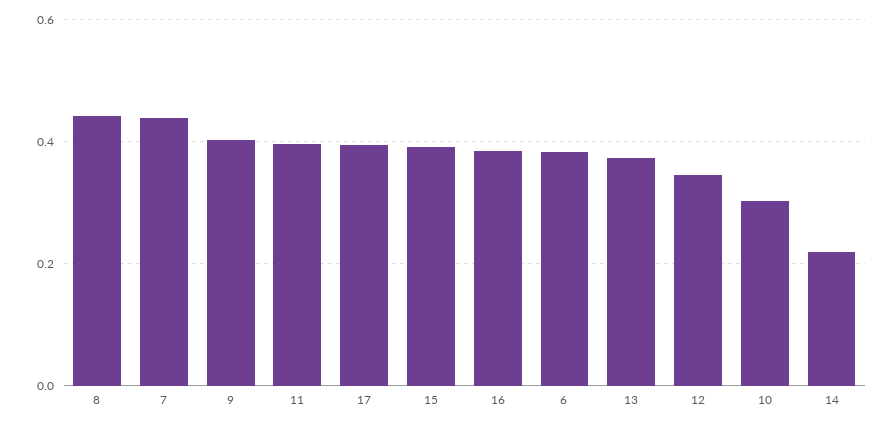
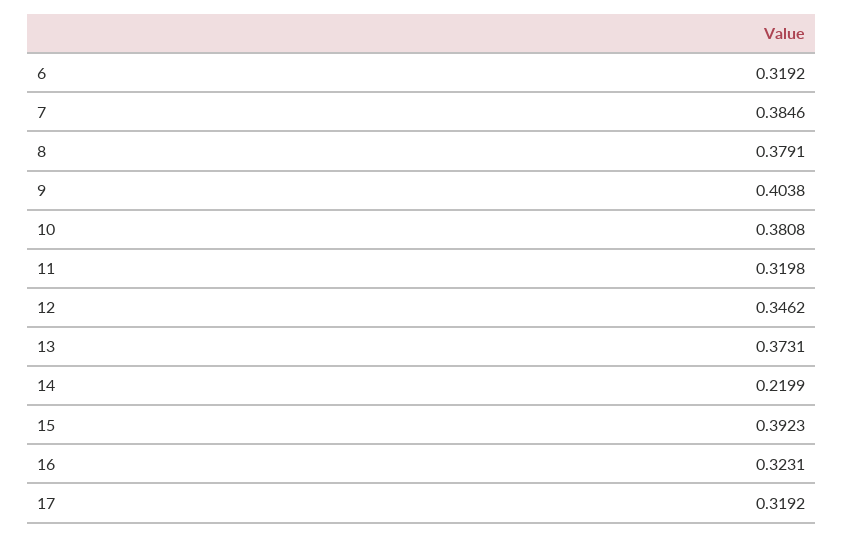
8: 0.44 -> 0.3791
7: 0.44 -> 0.3846
11: 0.4 -> 0.3198
17: 0.4 -> 0.3192
16: 0.38 -> 0.3231
6: 0.38 -> 0.3192
10: 0.3 -> 0.3808

